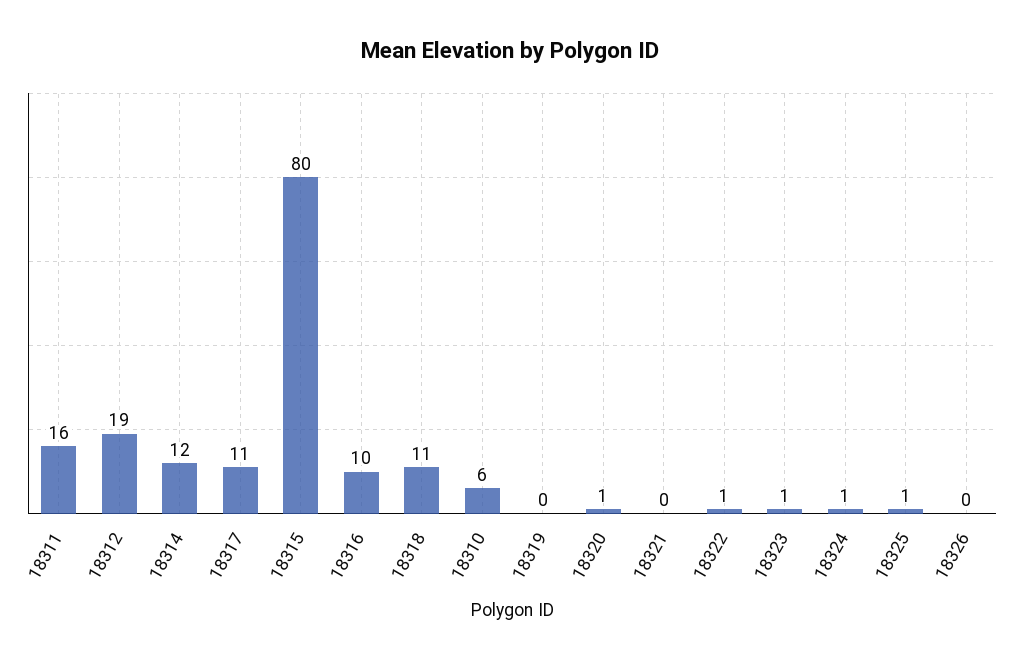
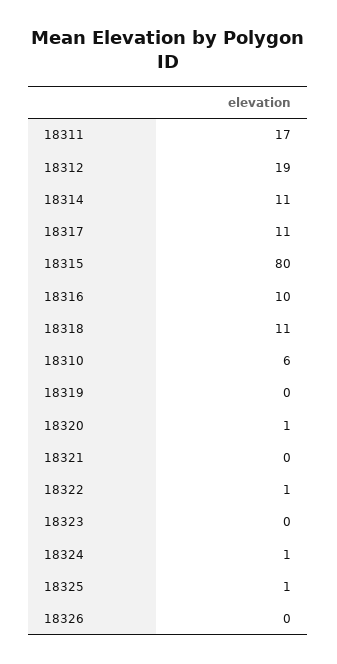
18311: 16 -> 17
18314: 12 -> 11
18323: 1 -> 0

